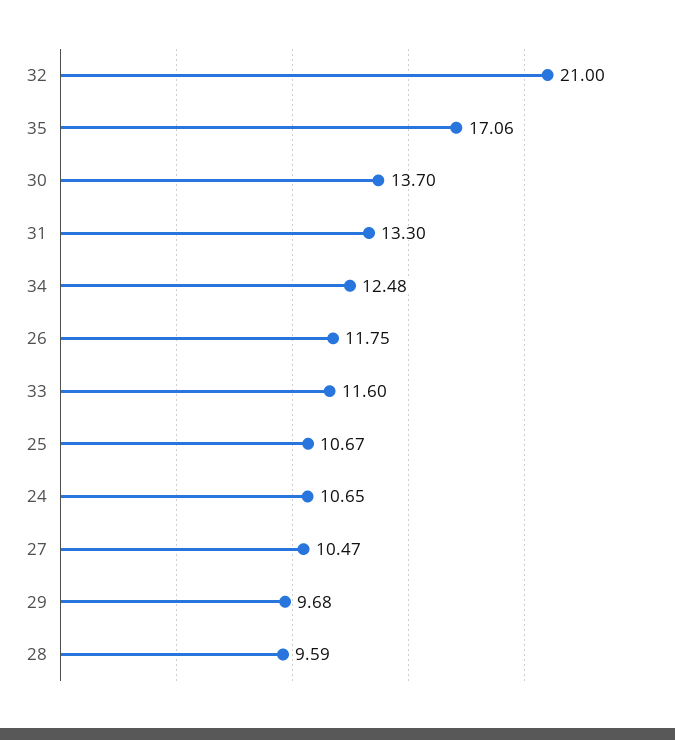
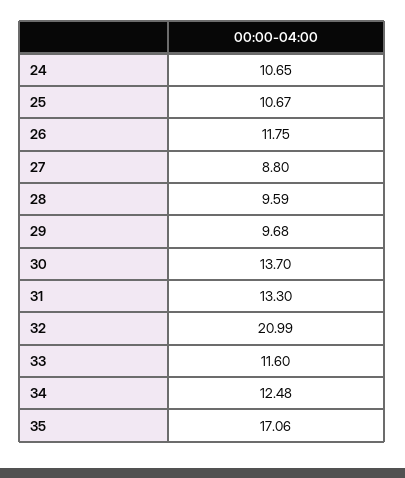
32: 21 -> 20.99
27: 10.47 -> 8.8

